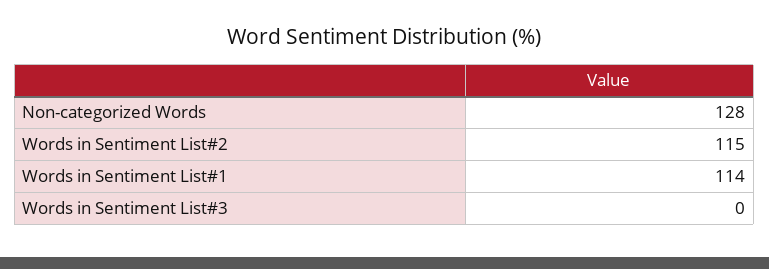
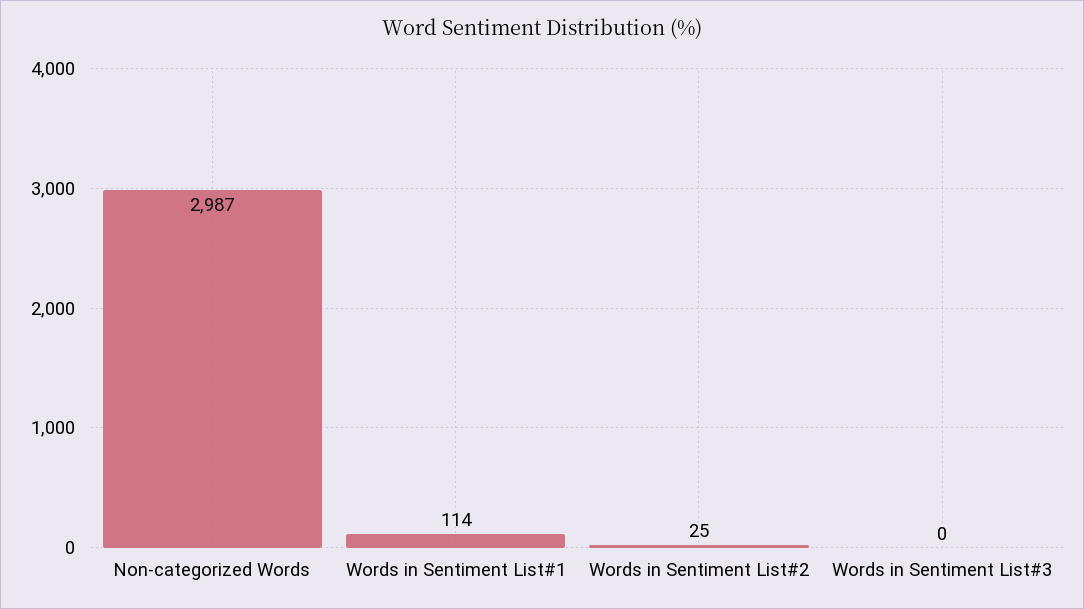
Non-categorized Words: 128 -> 2987
Words in Sentiment List#2: 115 -> 25

